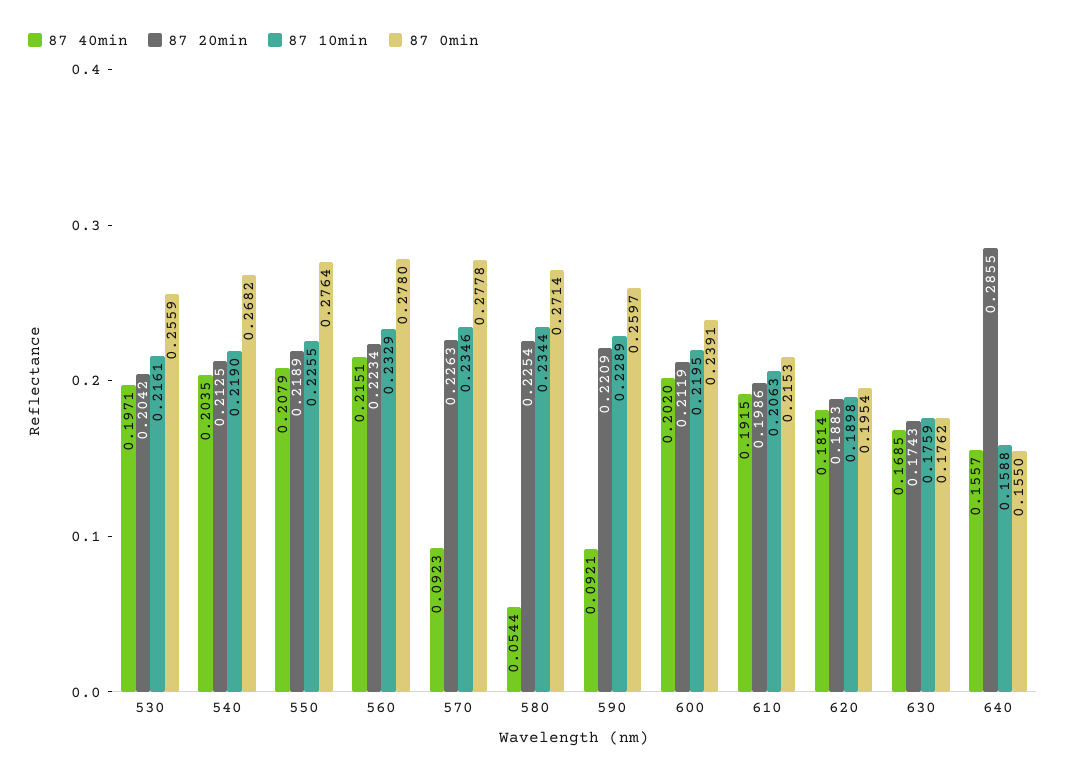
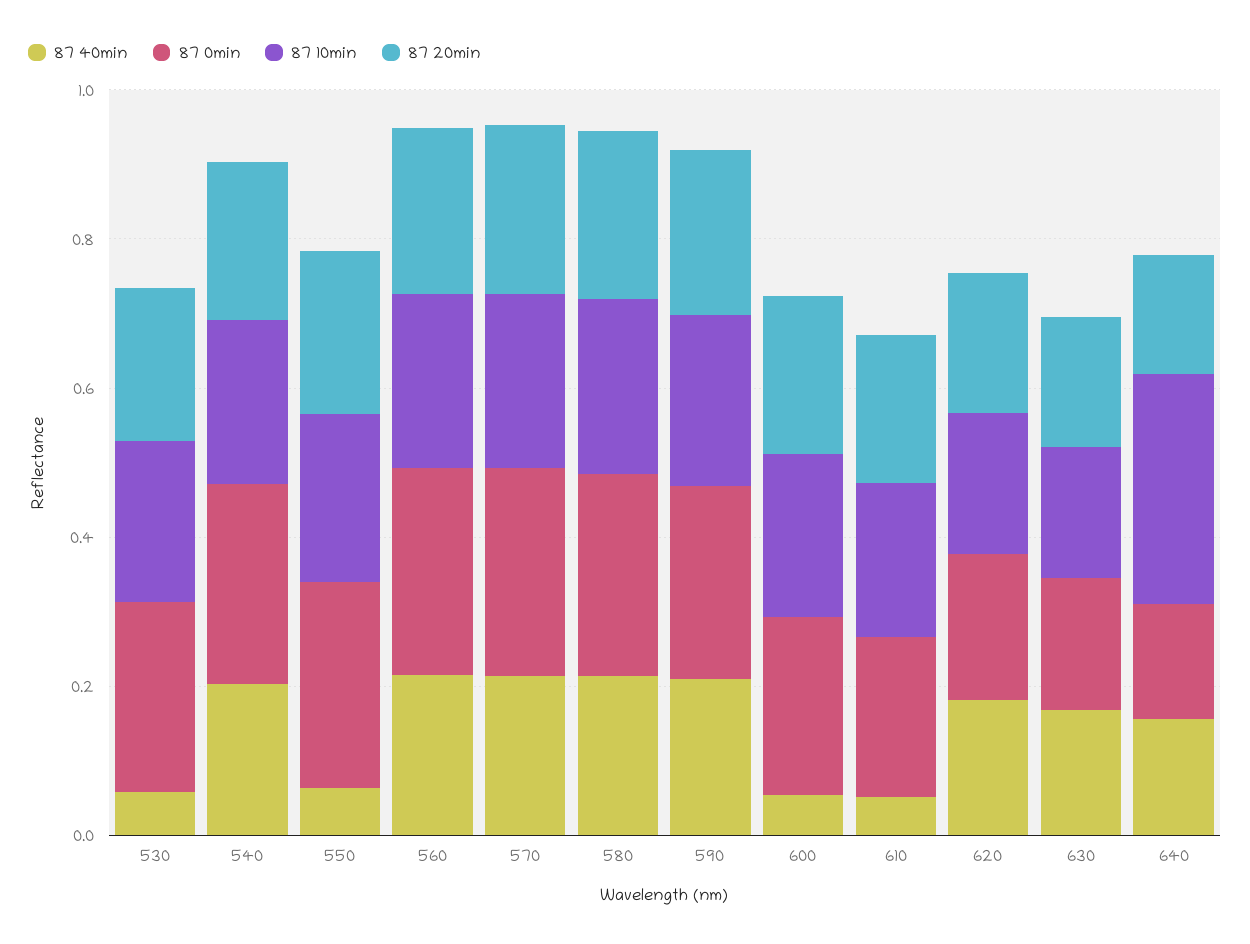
87 40min, 530: 0.1971 -> 0.05
87 40min, 550: 0.2079 -> 0.05
87 40min, 570: 0.0923 -> 0.2
87 40min, 580: 0.0544 -> 0.2
87 40min, 590: 0.0921 -> 0.2
87 40min, 600: 0.202 -> 0.05
87 40min, 610: 0.1915 -> 0.05
87 20min, 640: 0.2855 -> 0.15
87 10min, 640: 0.1588 -> 0.3

